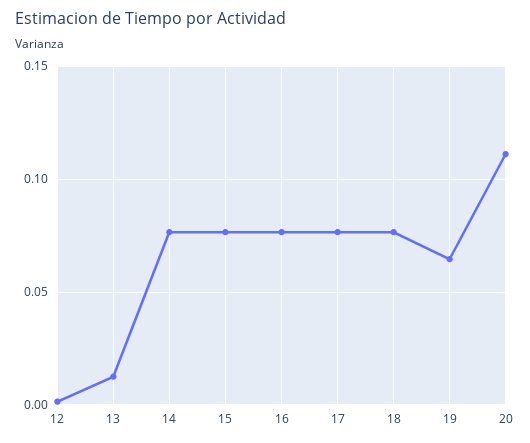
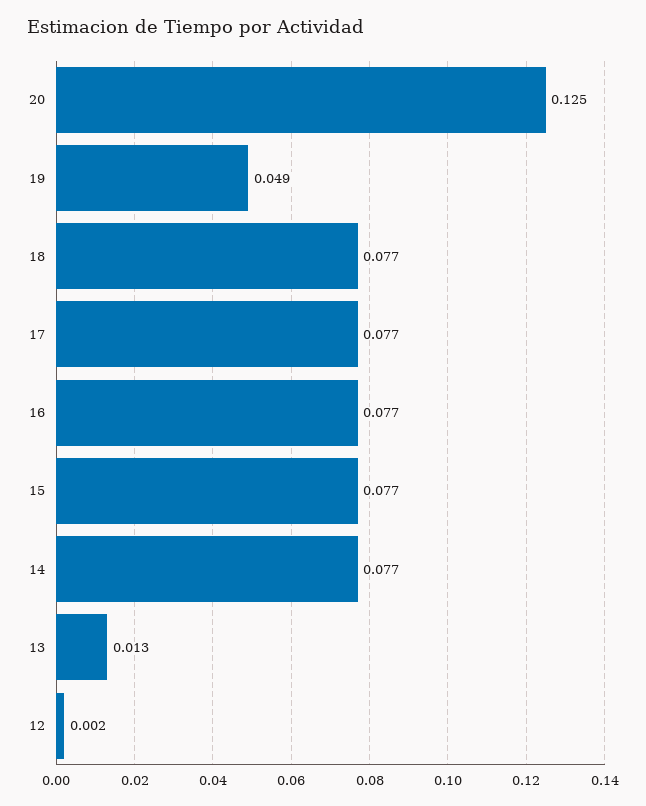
19: 0.065 -> 0.049
20: 0.11 -> 0.125

